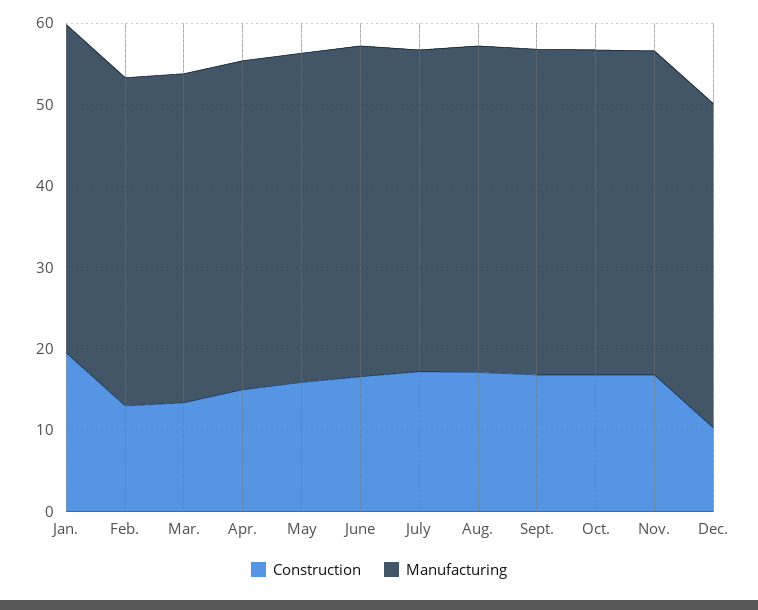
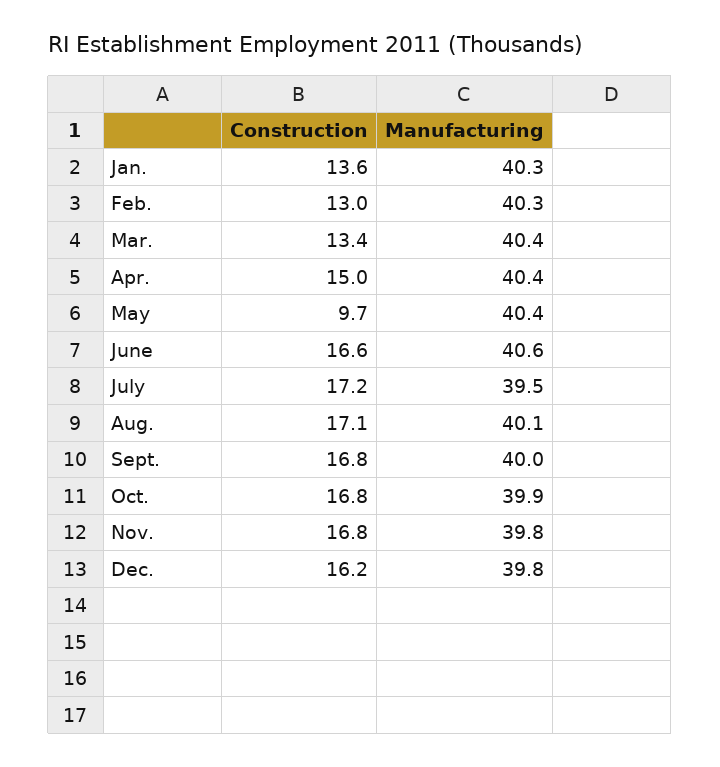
Construction, Jan.: 20 -> 13.6
Construction, May: 16 -> 9.7
Construction, Dec.: 10 -> 16.2

